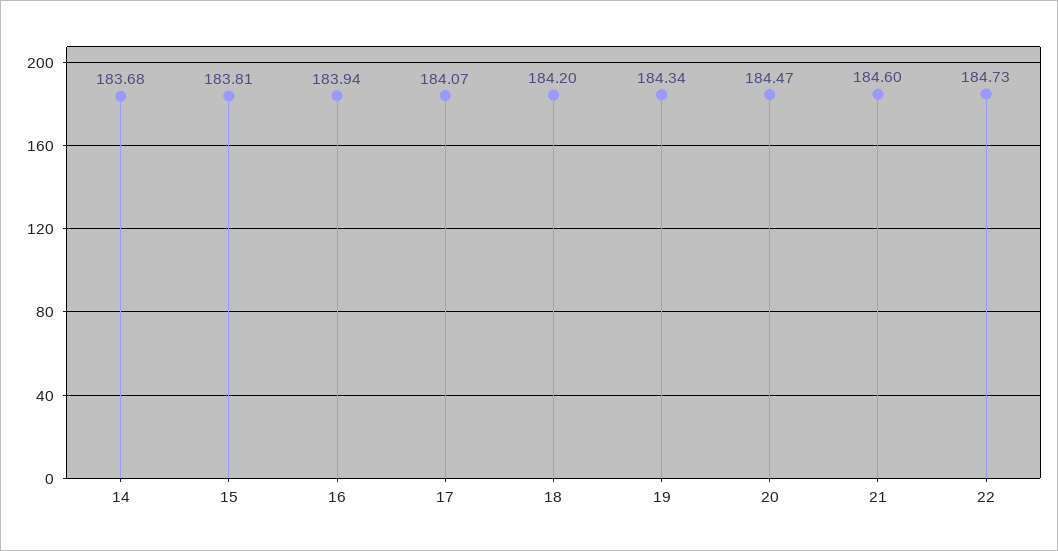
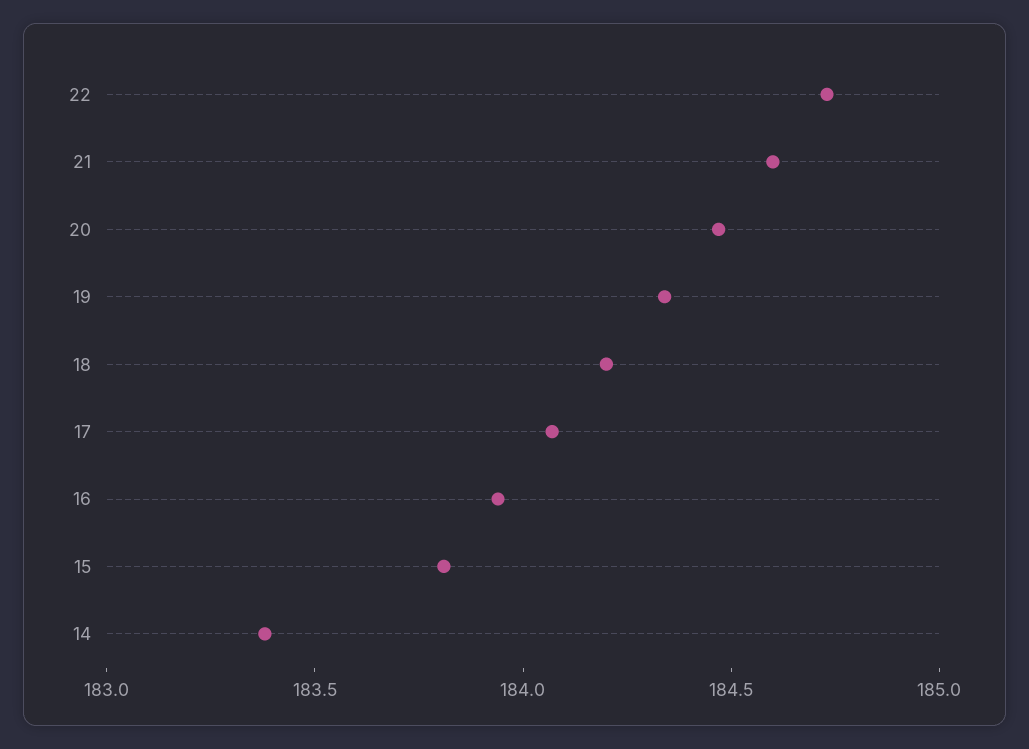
14: 183.68 -> 183.4

